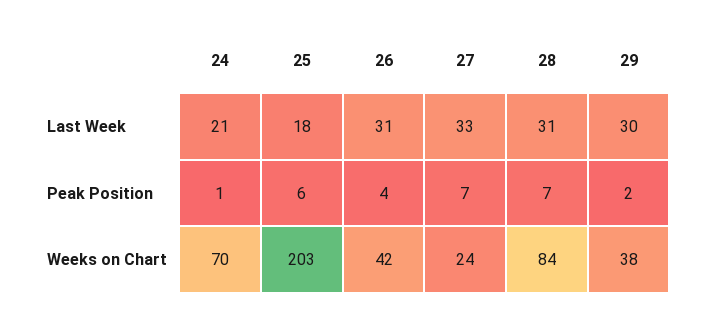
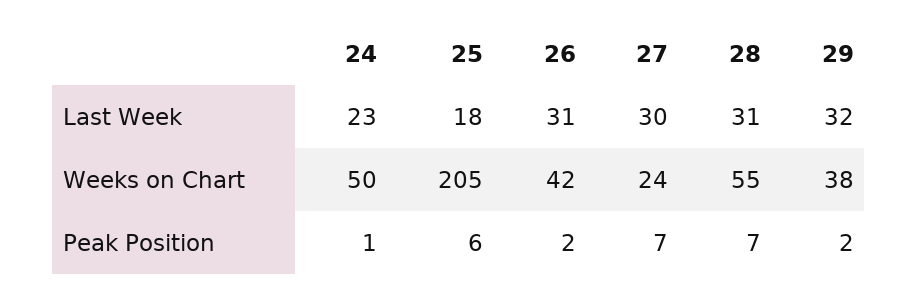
24, Last Week: 21 -> 23
27, Last Week: 33 -> 30
29, Last Week: 30 -> 32
26, Peak Position: 4 -> 2
24, Weeks on Chart: 70 -> 50
25, Weeks on Chart: 203 -> 205
28, Weeks on Chart: 84 -> 55

